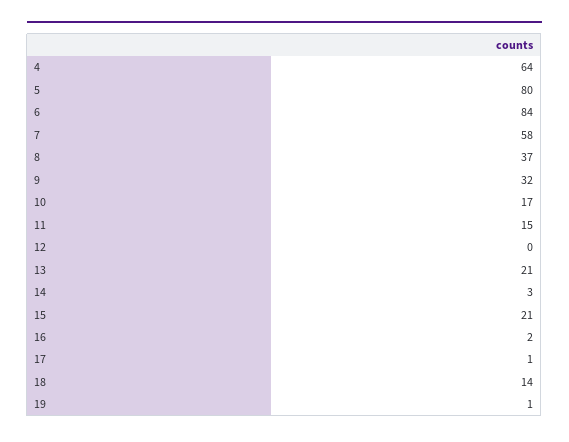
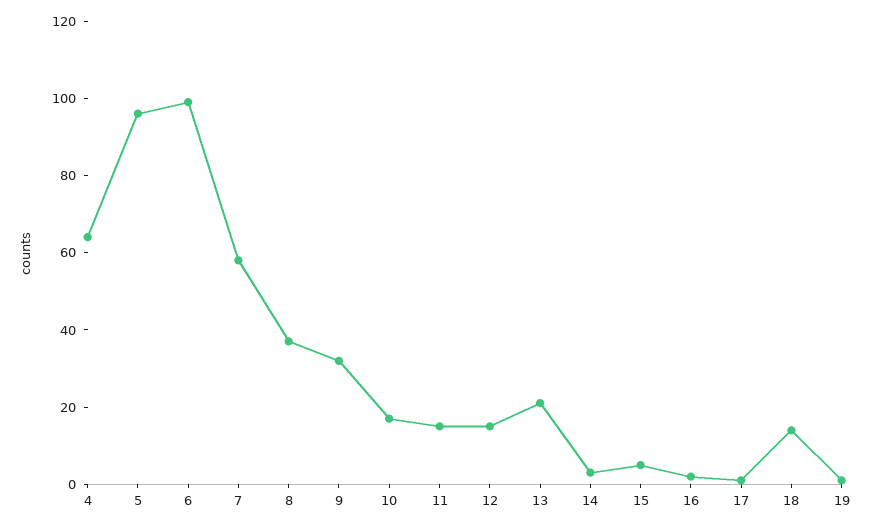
5: 80 -> 95
6: 84 -> 100
12: 0 -> 15
15: 21 -> 5

